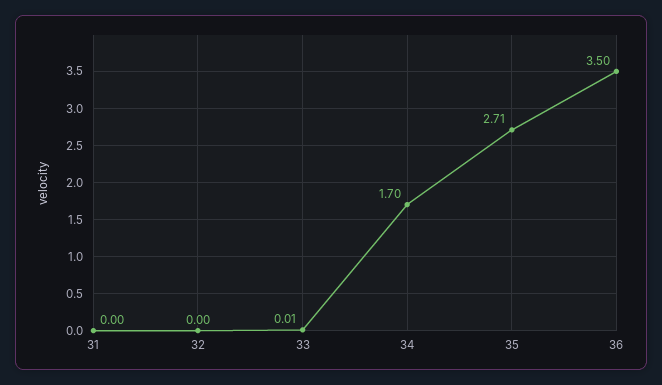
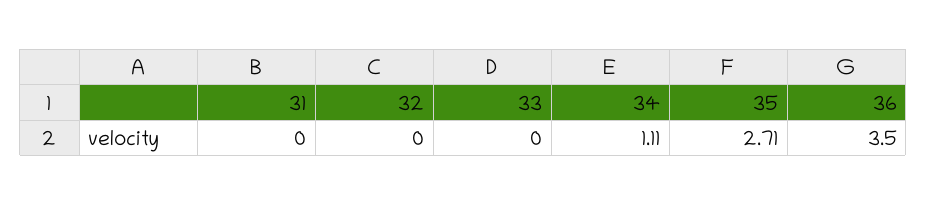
33: 0.01 -> 0
34: 1.7 -> 1.11

